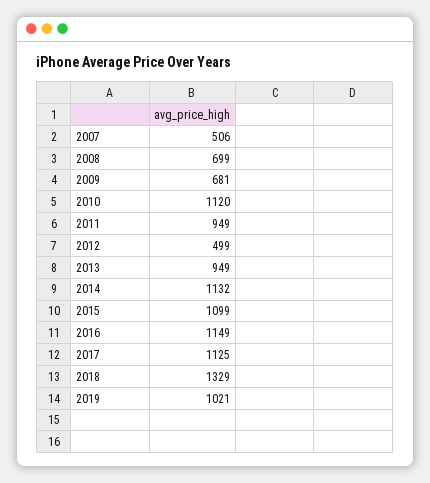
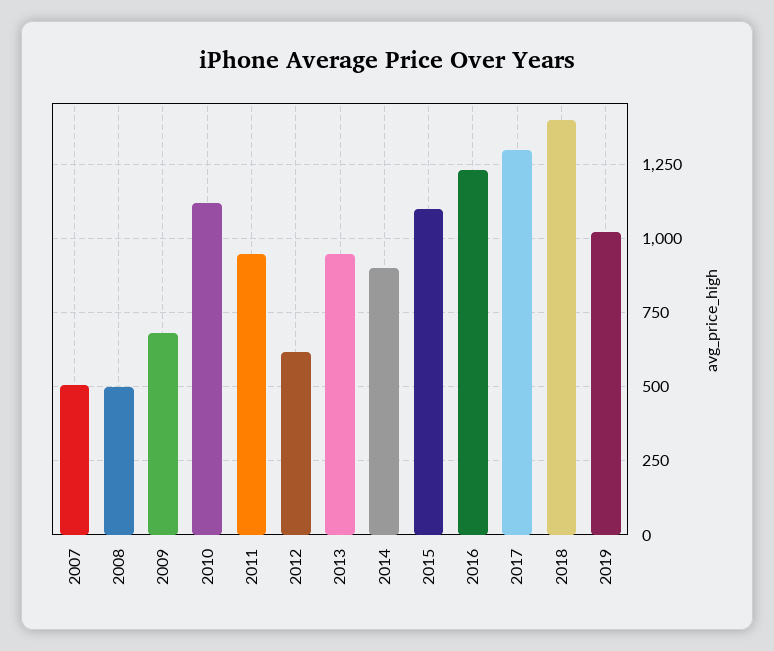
2008: 699 -> 500
2012: 499 -> 625
2014: 1132 -> 900
2016: 1149 -> 1225
2017: 1125 -> 1300
2018: 1329 -> 1400

